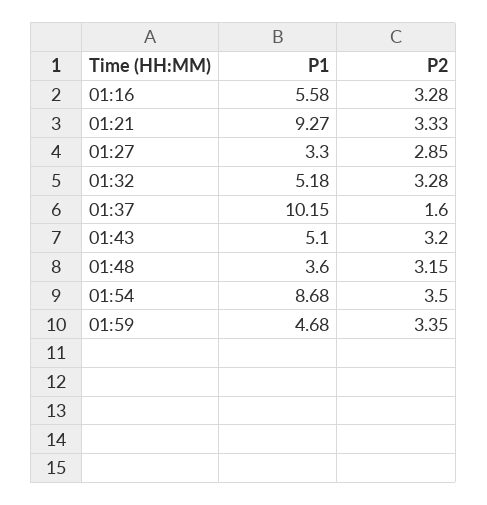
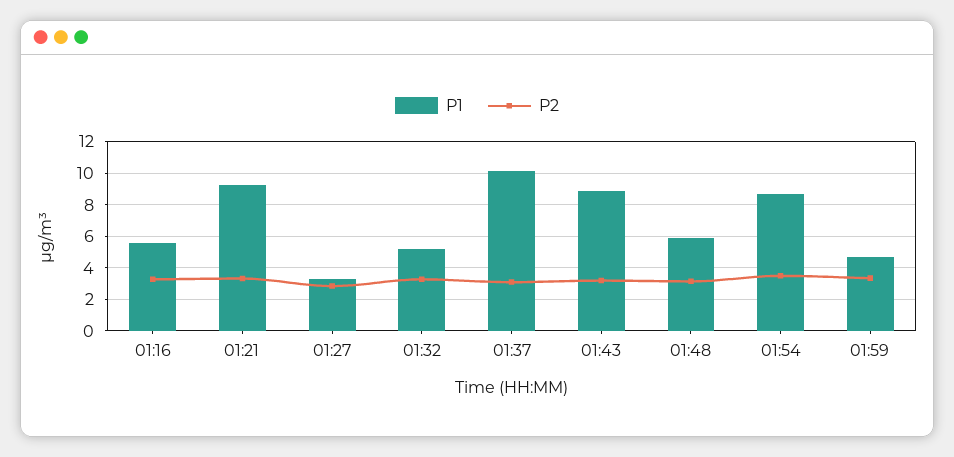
P2, 01:37: 1.6 -> 3
P1, 01:43: 5.1 -> 9
P1, 01:48: 3.6 -> 6

